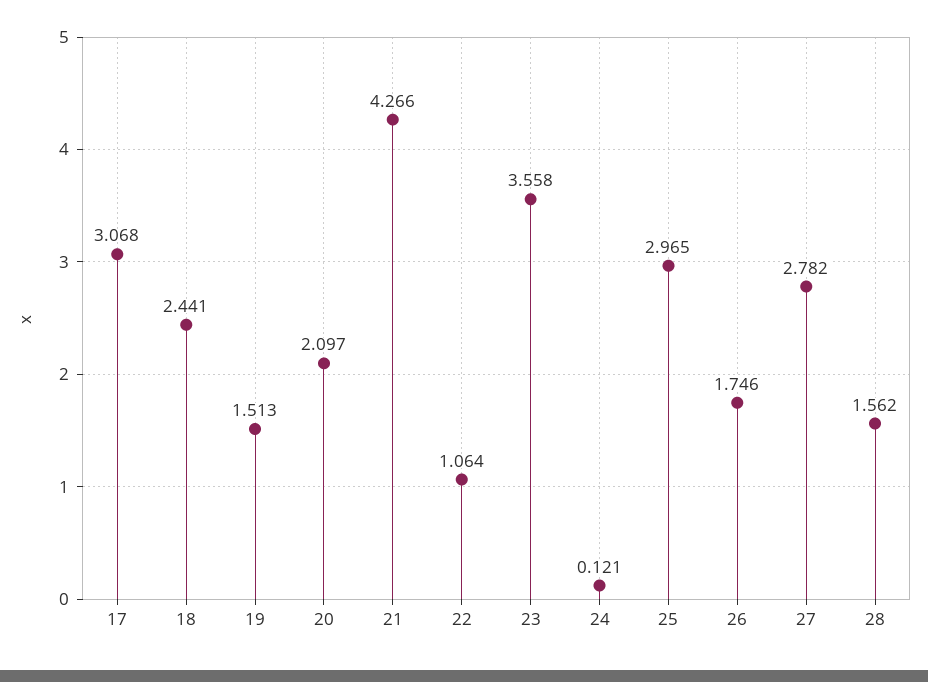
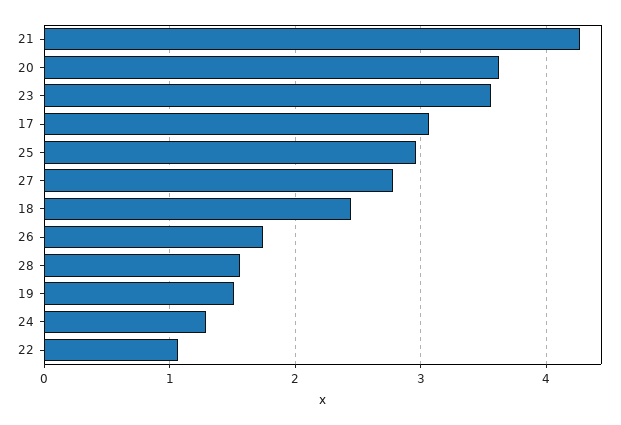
20: 2.097 -> 3.6
24: 0.121 -> 1.3

